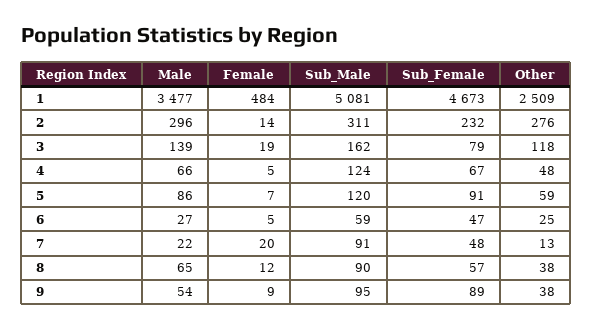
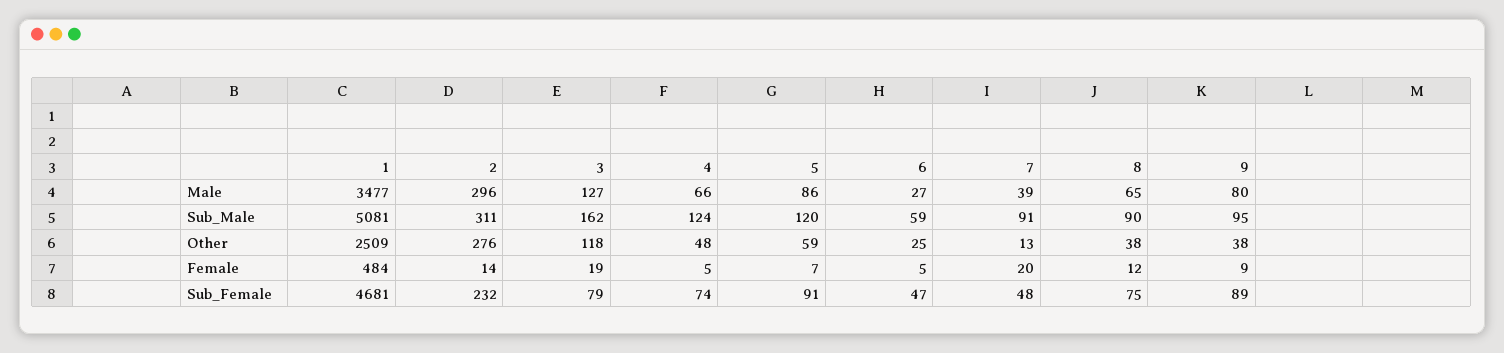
Sub_Female, 1: 4673 -> 4681
Male, 3: 139 -> 127
Sub_Female, 4: 67 -> 74
Male, 7: 22 -> 39
Sub_Female, 8: 57 -> 75
Male, 9: 54 -> 80

